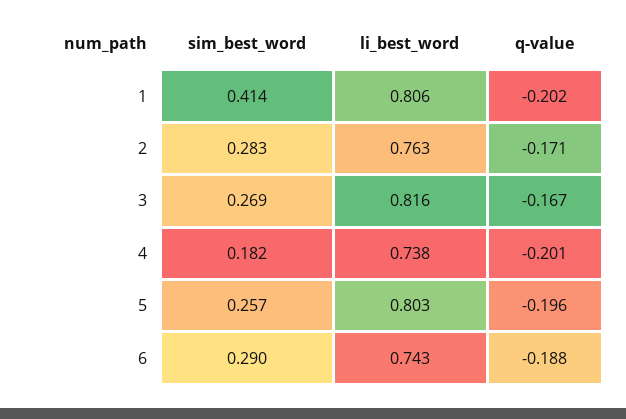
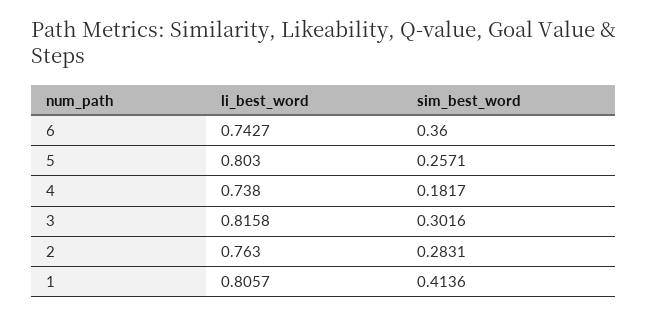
q-value, 1: -0.202 -> none
q-value, 2: -0.171 -> none
sim_best_word, 3: 0.269 -> 0.3016
q-value, 3: -0.167 -> none
q-value, 4: -0.201 -> none
q-value, 5: -0.196 -> none
sim_best_word, 6: 0.29 -> 0.36
q-value, 6: -0.188 -> none

